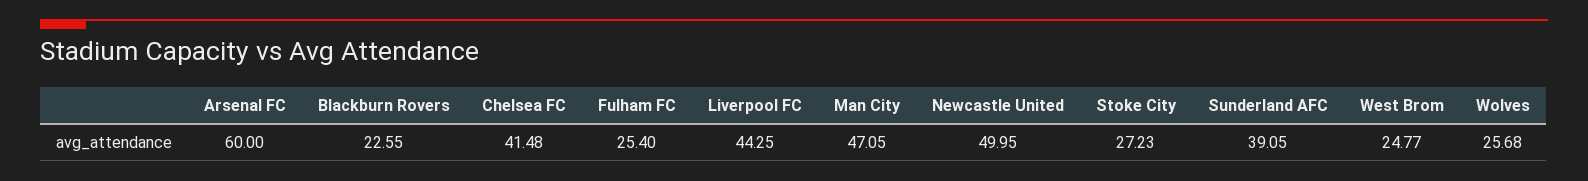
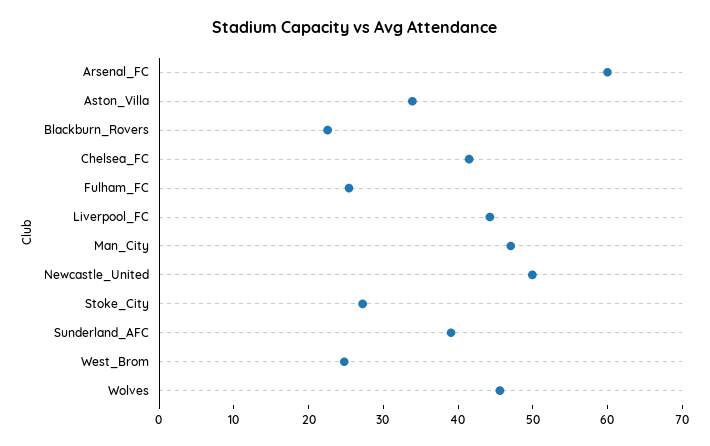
Wolves: 25.68 -> 46
Aston_Villa: none -> 34

